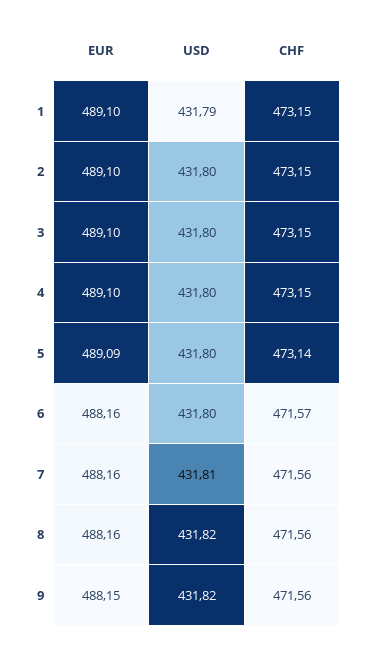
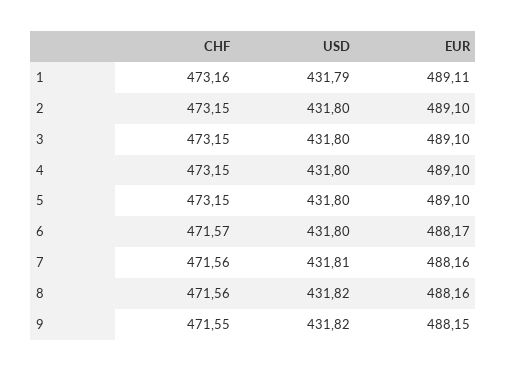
EUR, 1: 489.1 -> 489.11
CHF, 1: 473.15 -> 473.16
EUR, 5: 489.09 -> 489.1
CHF, 5: 473.14 -> 473.15
EUR, 6: 488.16 -> 488.17
CHF, 9: 471.56 -> 471.55

